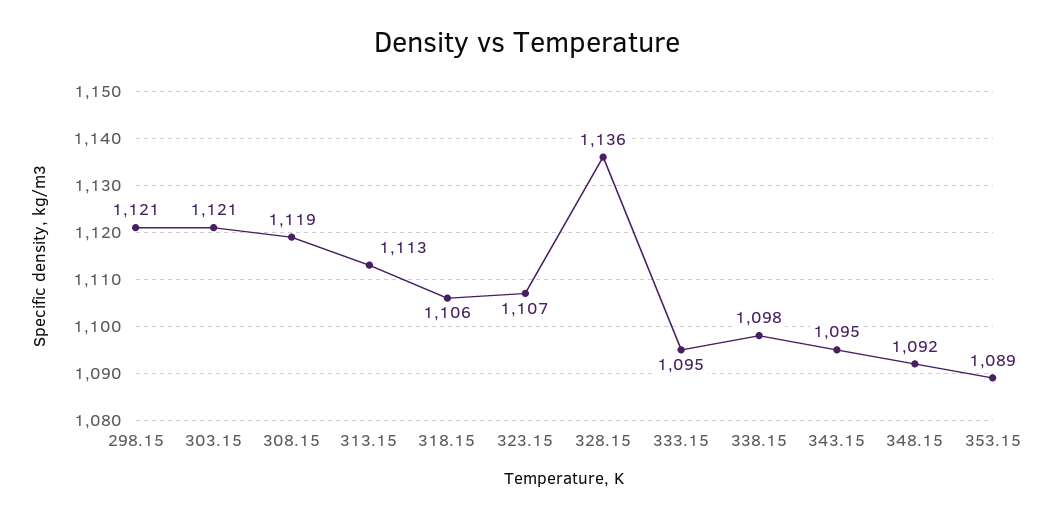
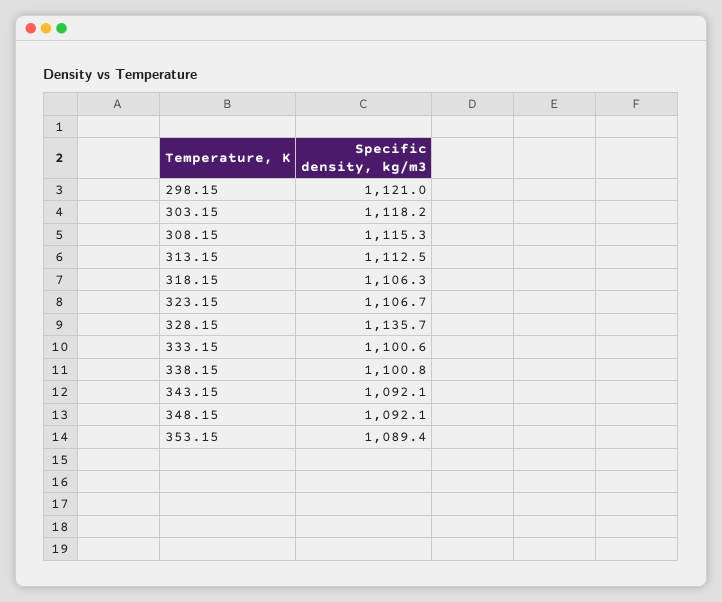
303.15: 1121 -> 1118.2
308.15: 1119 -> 1115.3
333.15: 1095 -> 1100.6
338.15: 1098 -> 1100.8
343.15: 1095 -> 1092.1

